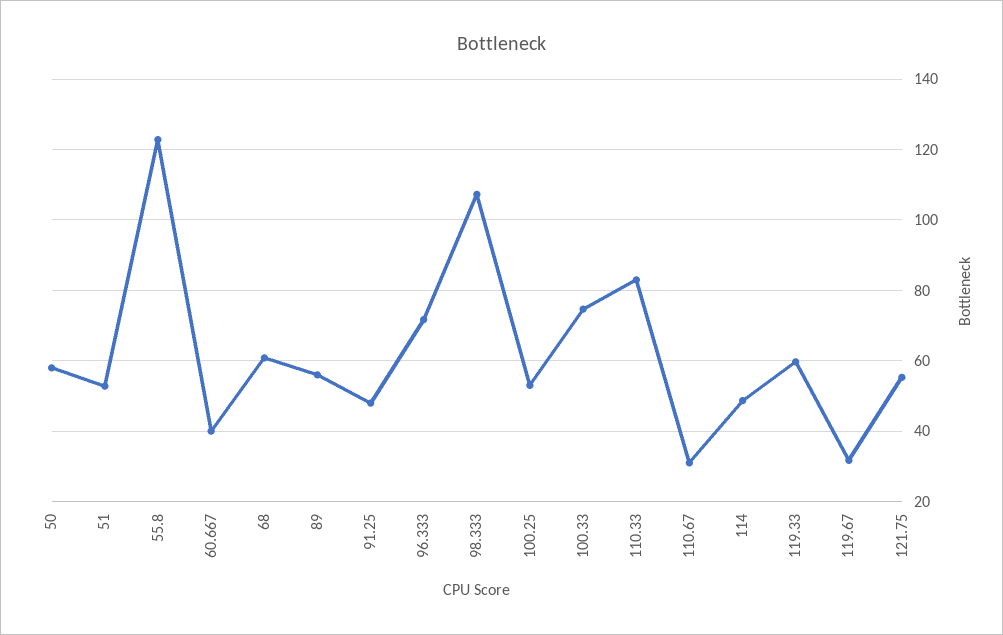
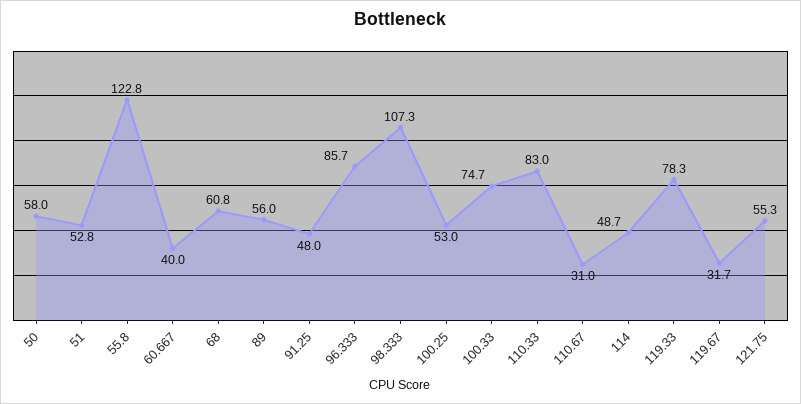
96.333: 72 -> 85.7
119.33: 60 -> 78.3

